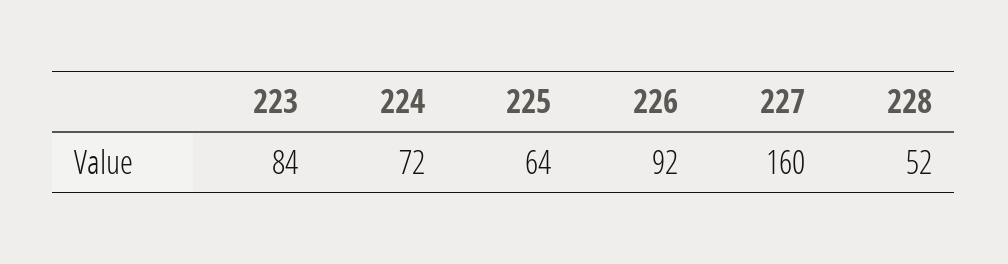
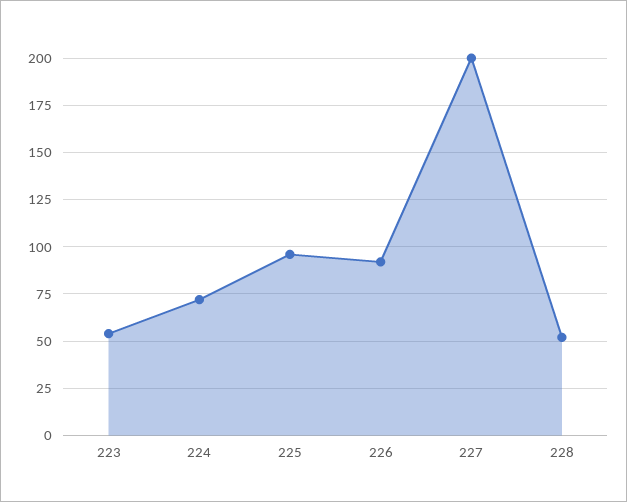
223: 84 -> 55
225: 64 -> 95
227: 160 -> 200

